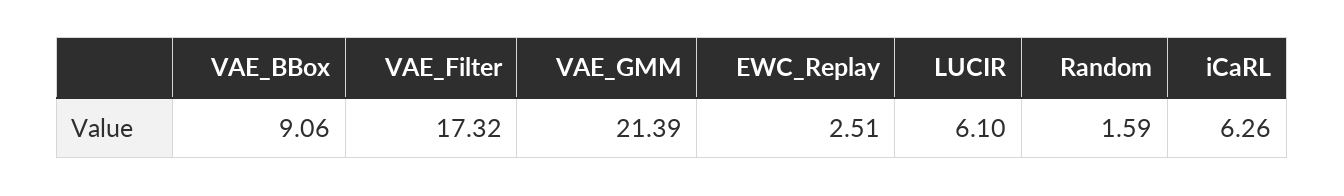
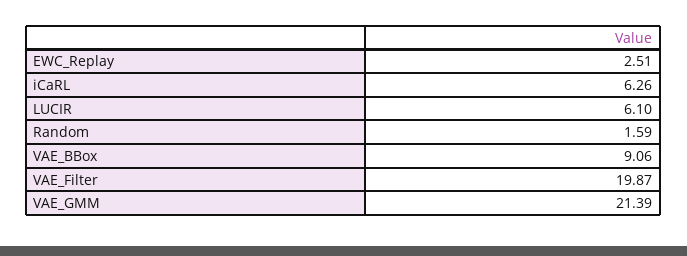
VAE_Filter: 17.32 -> 19.87

